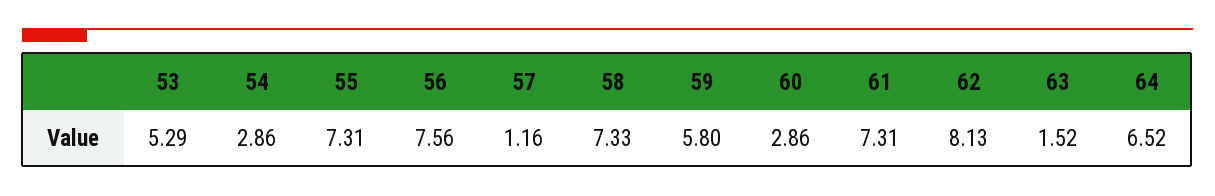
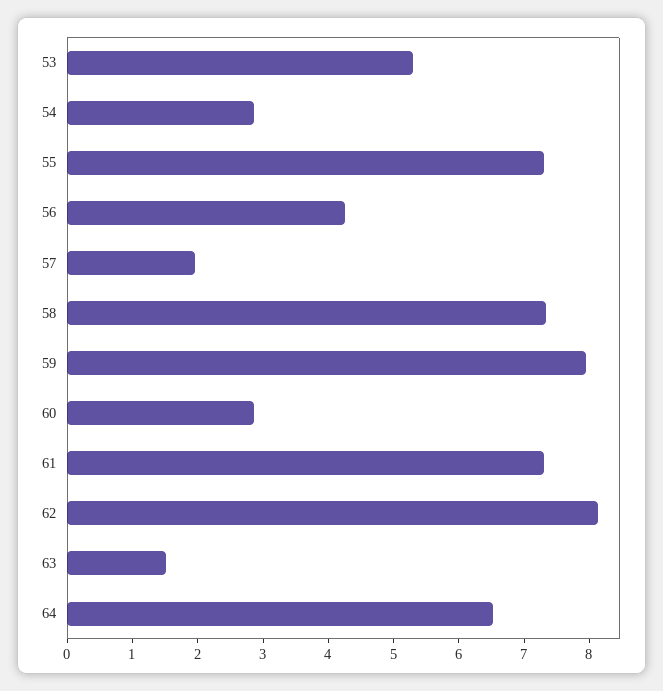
56: 7.56 -> 4.2
57: 1.16 -> 2
59: 5.8 -> 8

